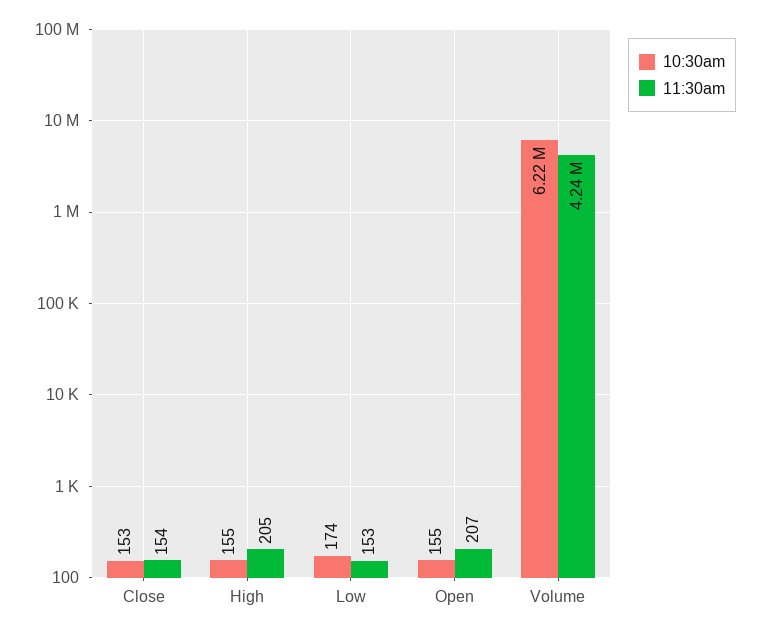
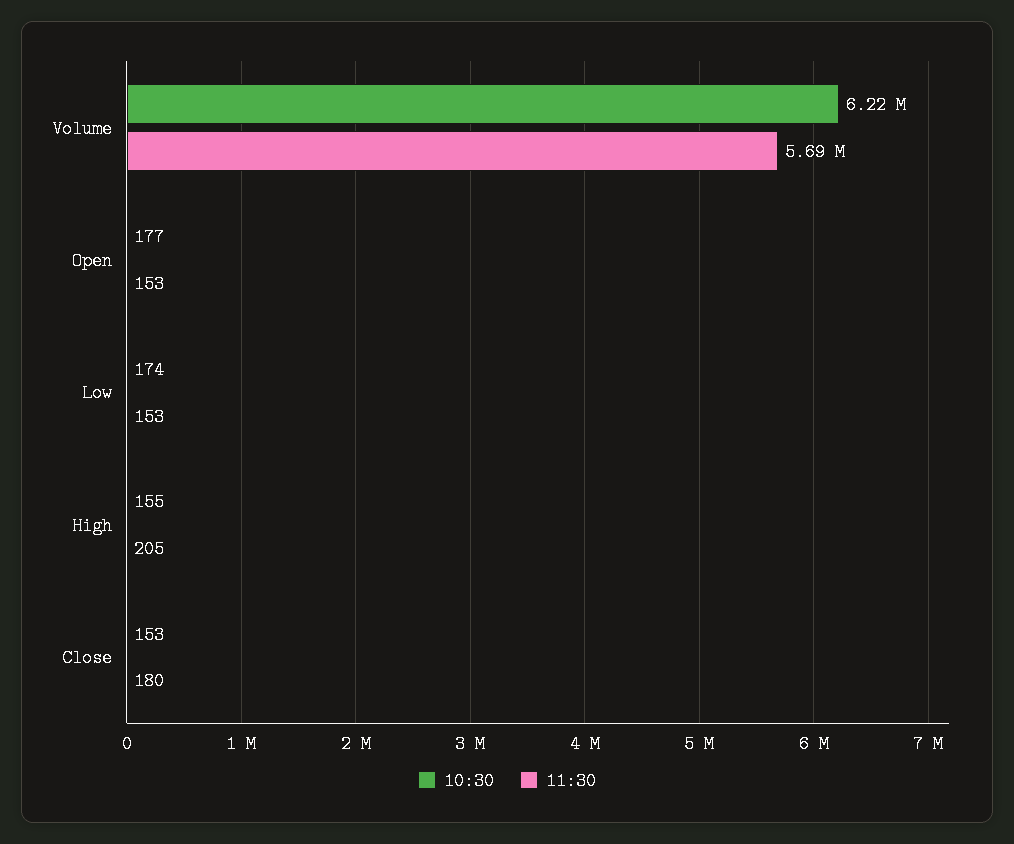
11:30am, Close: 154 -> 180
10:30am, Open: 155 -> 177
11:30am, Open: 207 -> 153
11:30am, Volume: 4240000 -> 5690000

